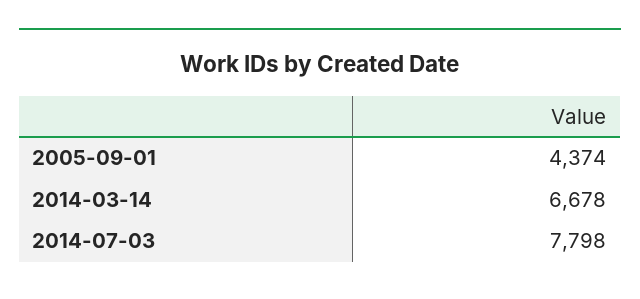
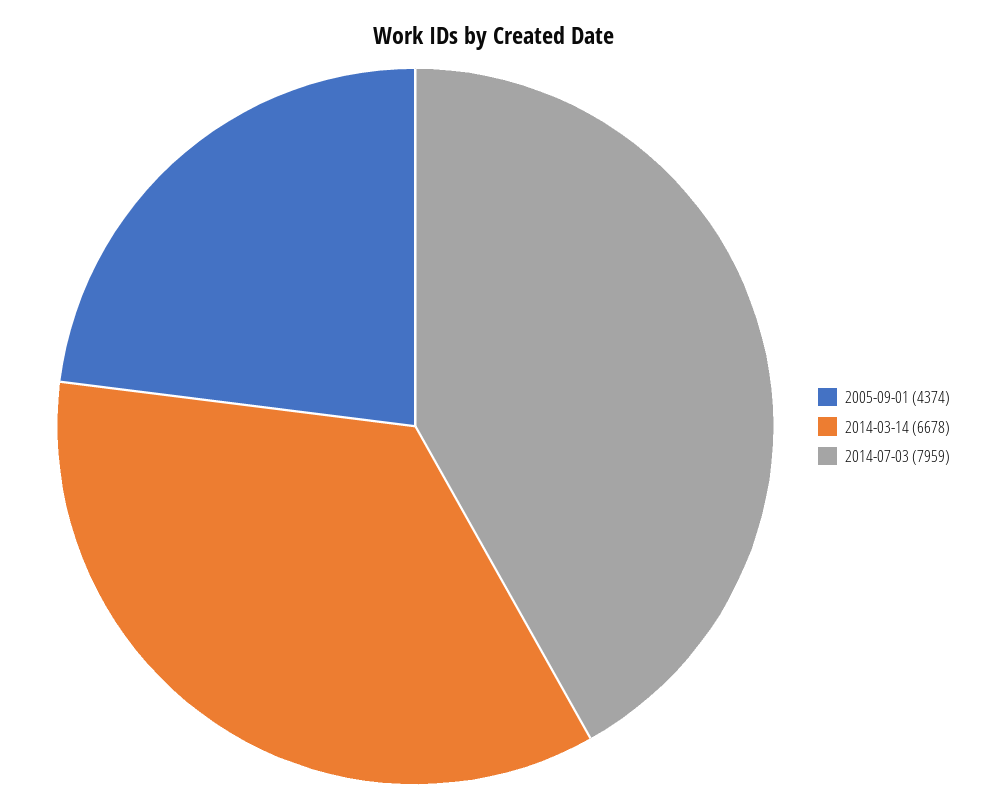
2014-07-03: 7798 -> 7959

